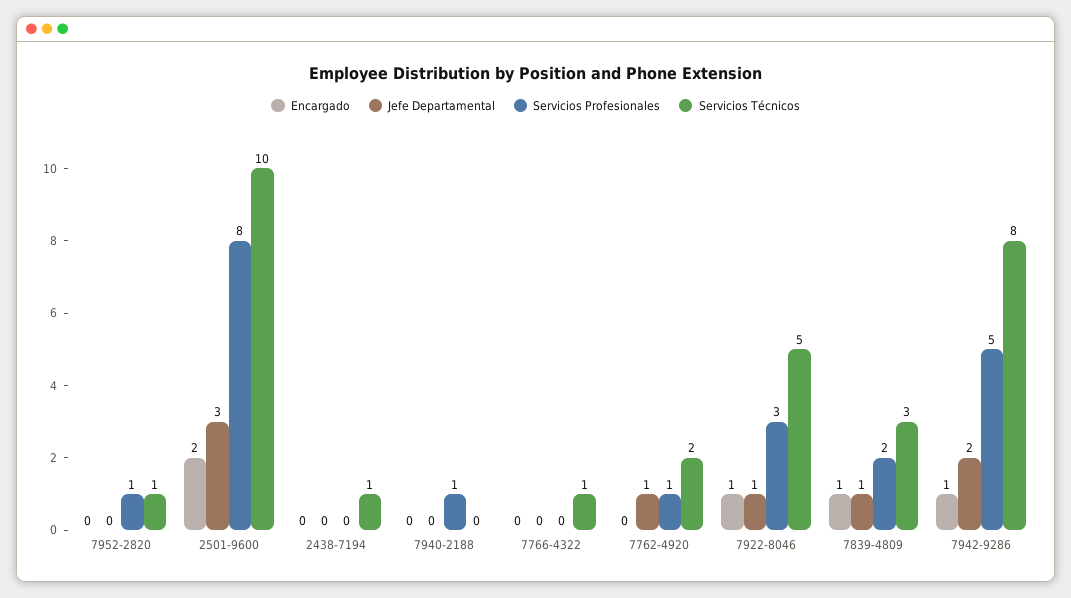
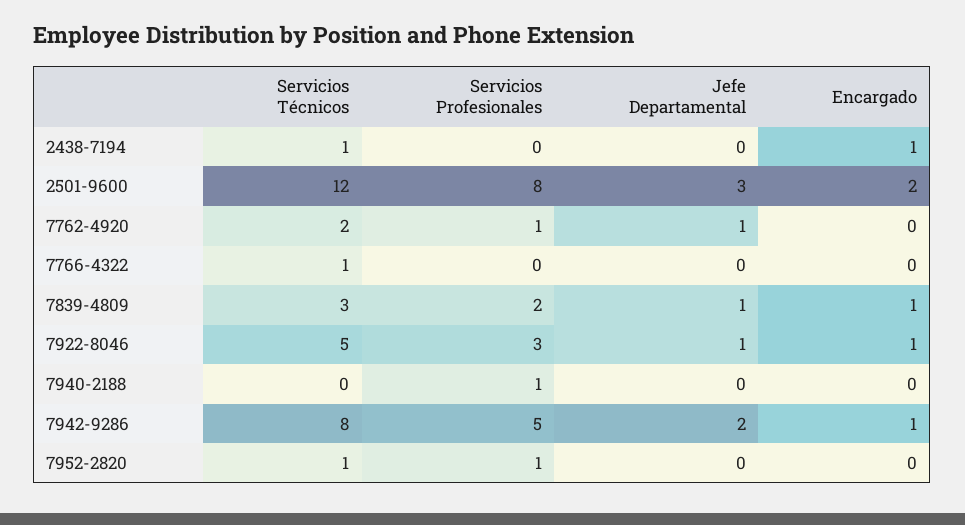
Servicios Técnicos, 2501-9600: 10 -> 12
Encargado, 2438-7194: 0 -> 1

